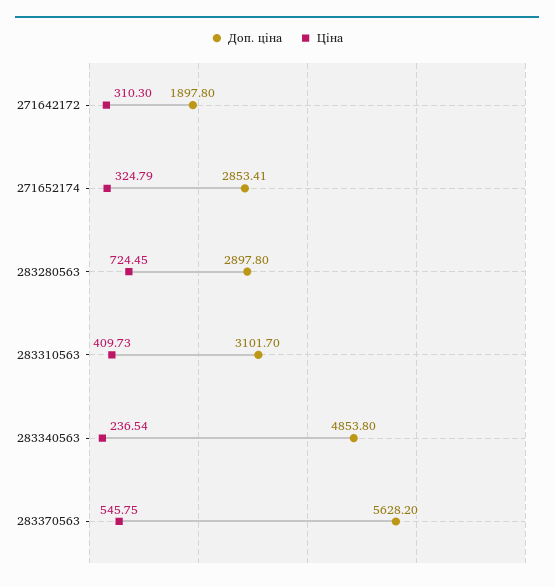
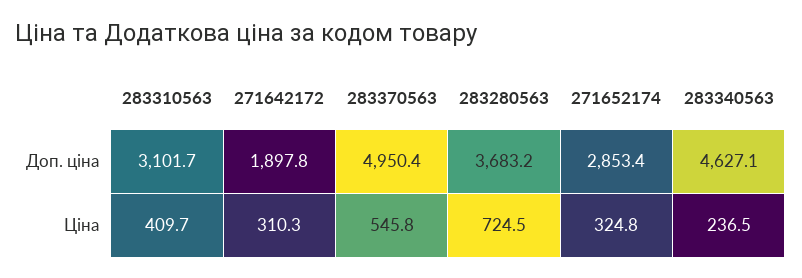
Доп. ціна, 283280563: 2897.8 -> 3683.2
Доп. ціна, 283340563: 4853.8 -> 4627.1
Доп. ціна, 283370563: 5628.2 -> 4950.4

